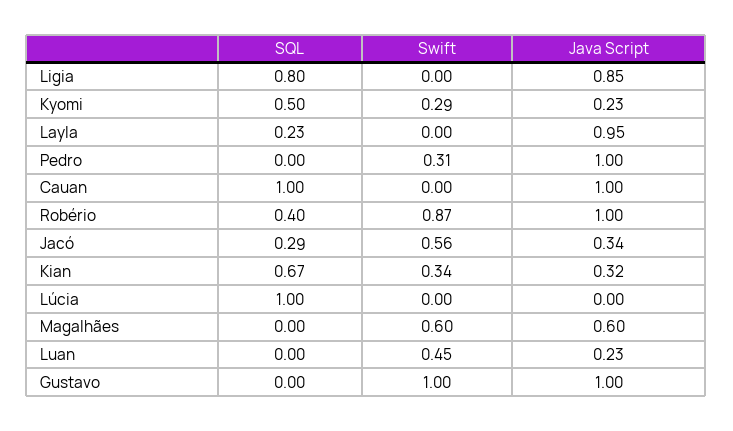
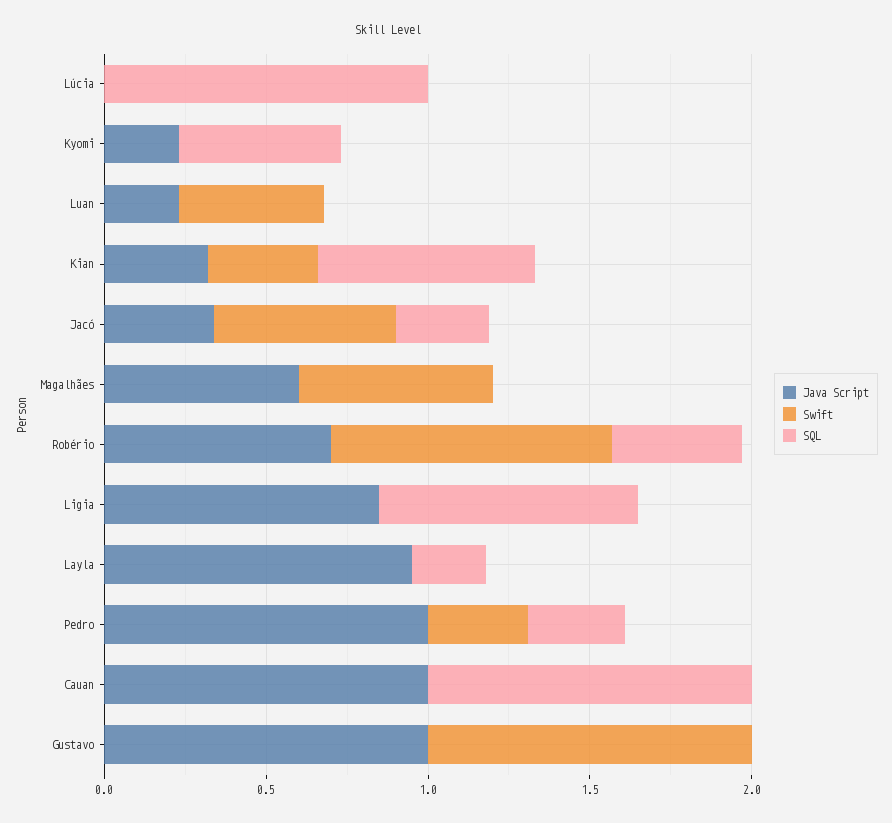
Swift, Kyomi: 0.29 -> 0
SQL, Pedro: 0 -> 0.3
Java Script, Robério: 1 -> 0.7

